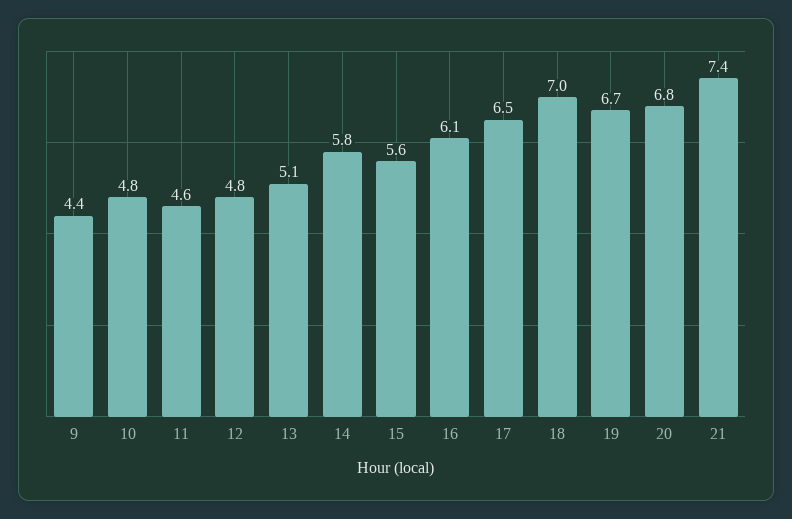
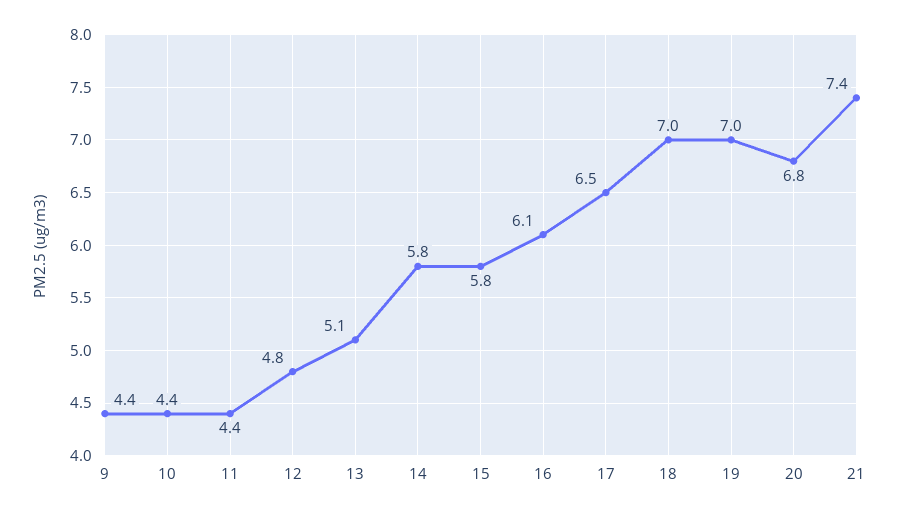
10: 4.8 -> 4.4
11: 4.6 -> 4.4
15: 5.6 -> 5.8
19: 6.7 -> 7

